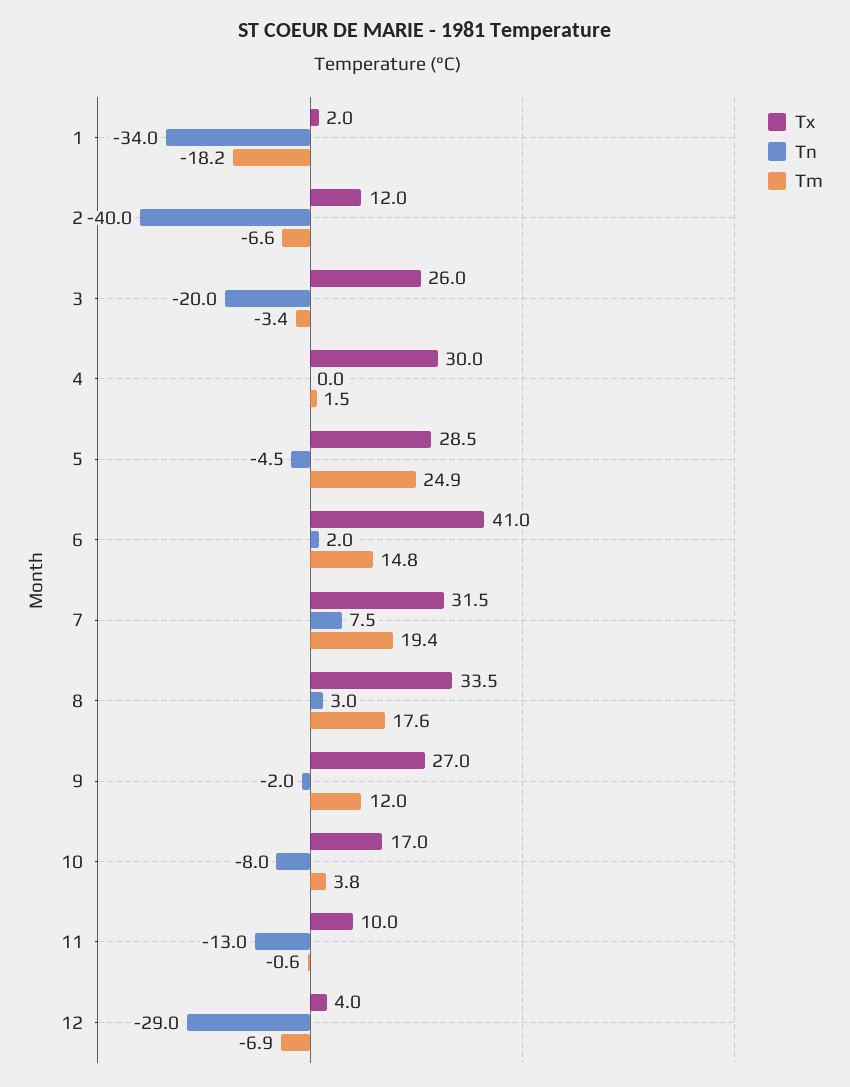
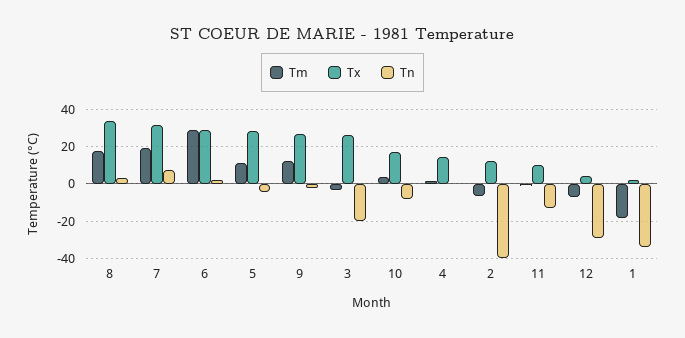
Tx, 4: 30 -> 15
Tm, 5: 24.9 -> 10
Tx, 6: 41 -> 30
Tm, 6: 14.8 -> 30

